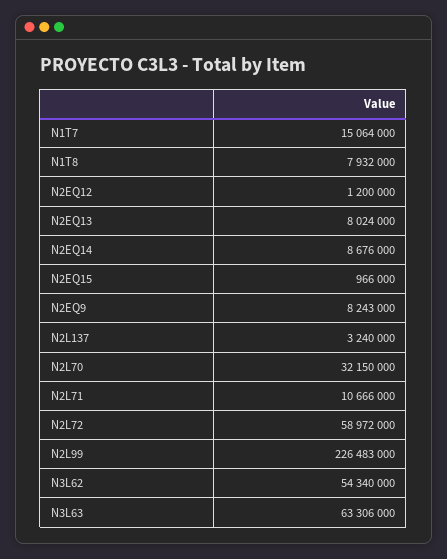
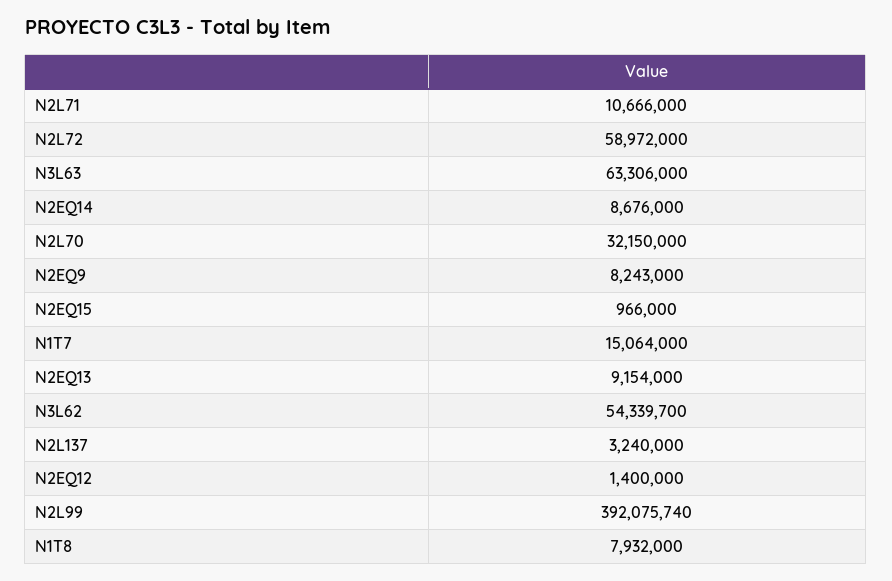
N2EQ12: 1200000 -> 1400000
N2EQ13: 8024000 -> 9154000
N2L99: 226483000 -> 392075740
N3L62: 54340000 -> 54339700

